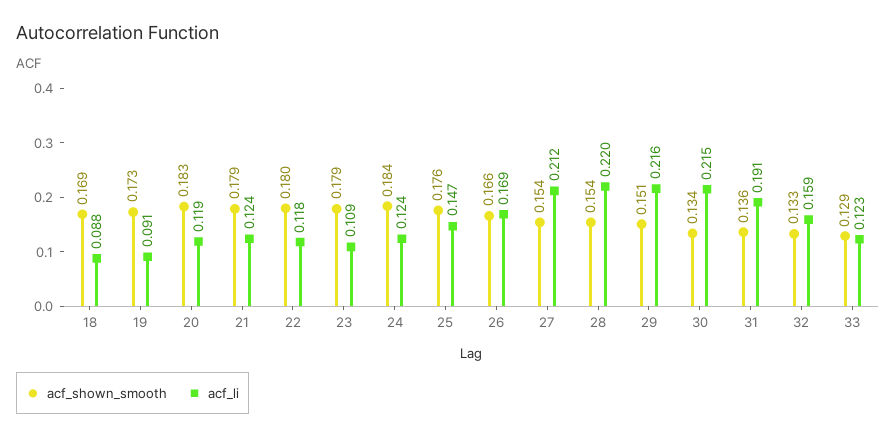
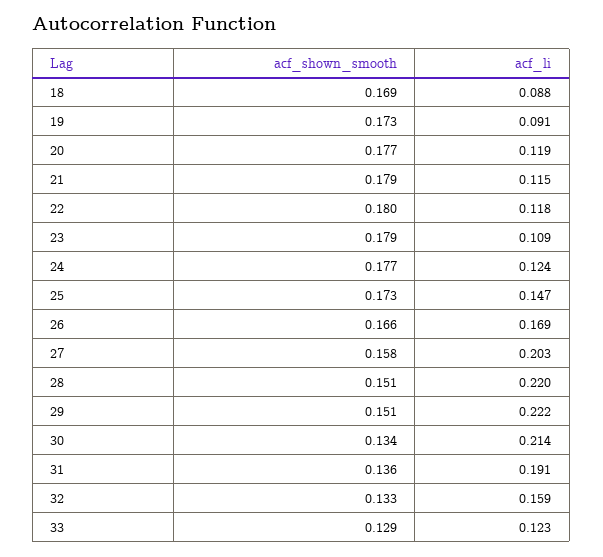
acf_shown_smooth, 20: 0.183 -> 0.177
acf_li, 21: 0.124 -> 0.115
acf_shown_smooth, 24: 0.184 -> 0.177
acf_shown_smooth, 25: 0.176 -> 0.173
acf_shown_smooth, 27: 0.154 -> 0.158
acf_li, 27: 0.212 -> 0.203
acf_shown_smooth, 28: 0.154 -> 0.151
acf_li, 29: 0.216 -> 0.222
acf_li, 30: 0.215 -> 0.214

